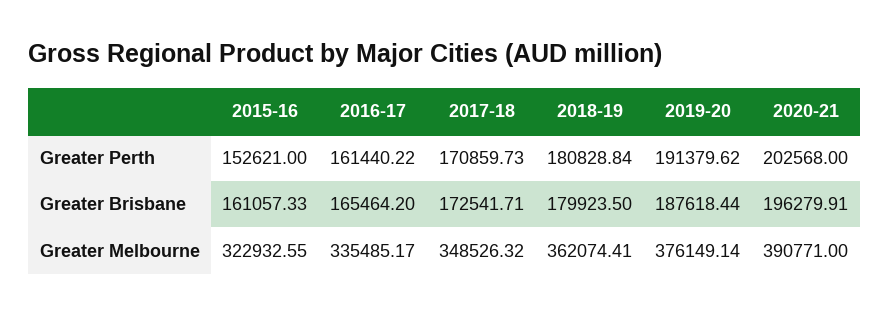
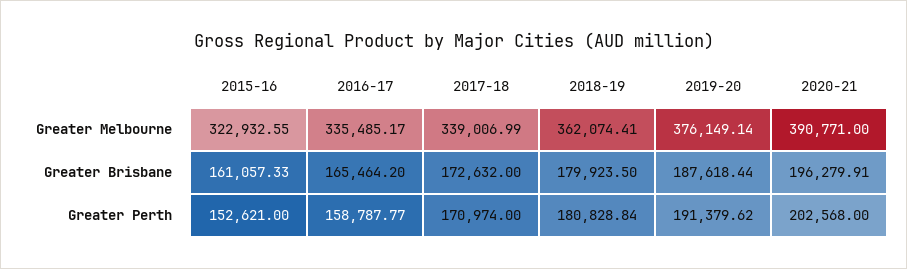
2016-17, Greater Perth: 161440.22 -> 158787.77
2017-18, Greater Perth: 170859.73 -> 170974
2017-18, Greater Brisbane: 172541.71 -> 172632
2017-18, Greater Melbourne: 348526.32 -> 339006.99

